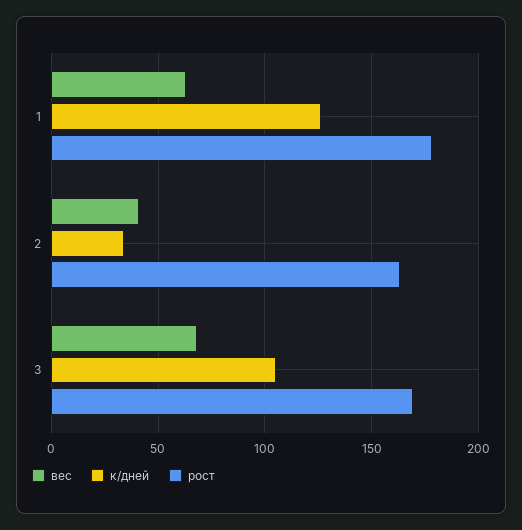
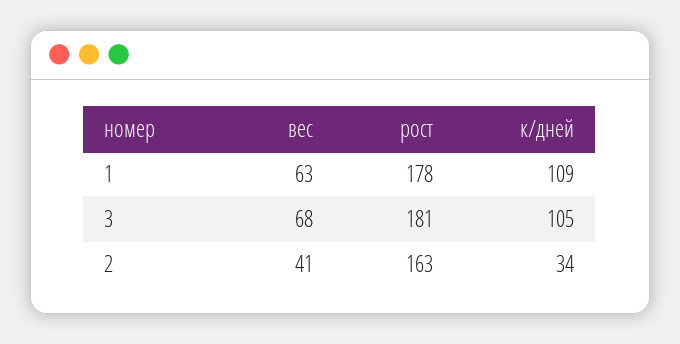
к/дней, 1: 125 -> 109
рост, 3: 170 -> 181

